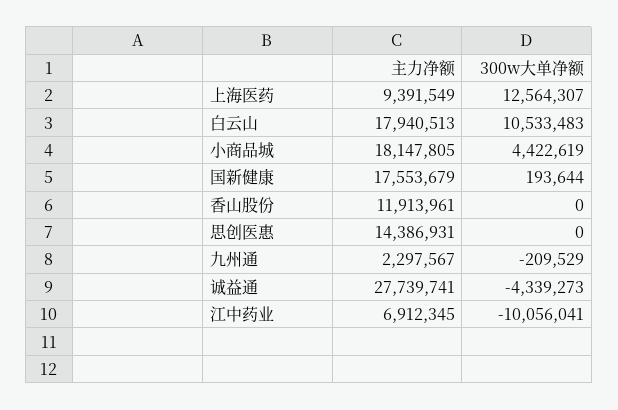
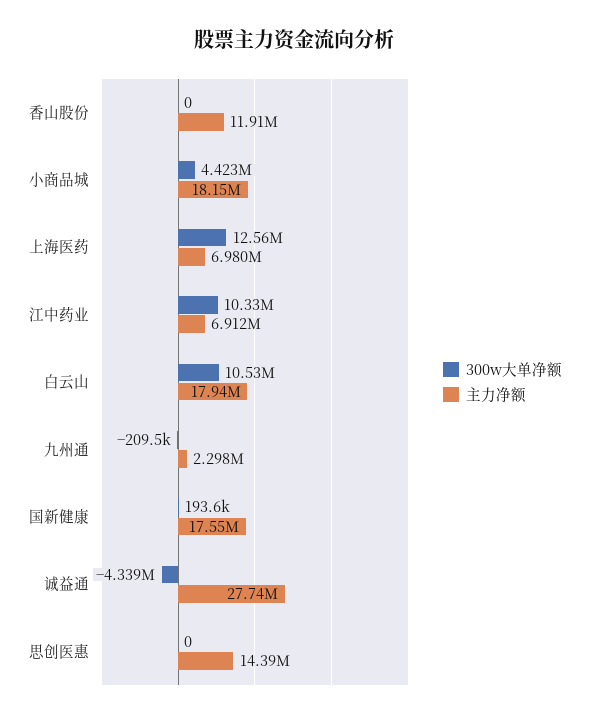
主力净额, 上海医药: 9391549 -> 6980000
300w大单净额, 江中药业: -10056041 -> 10330000

